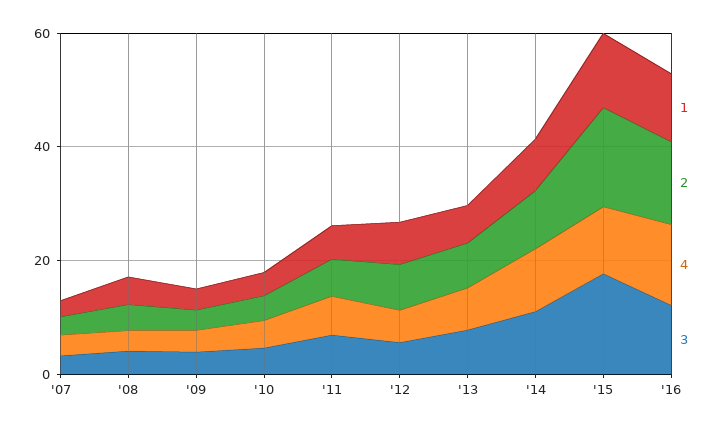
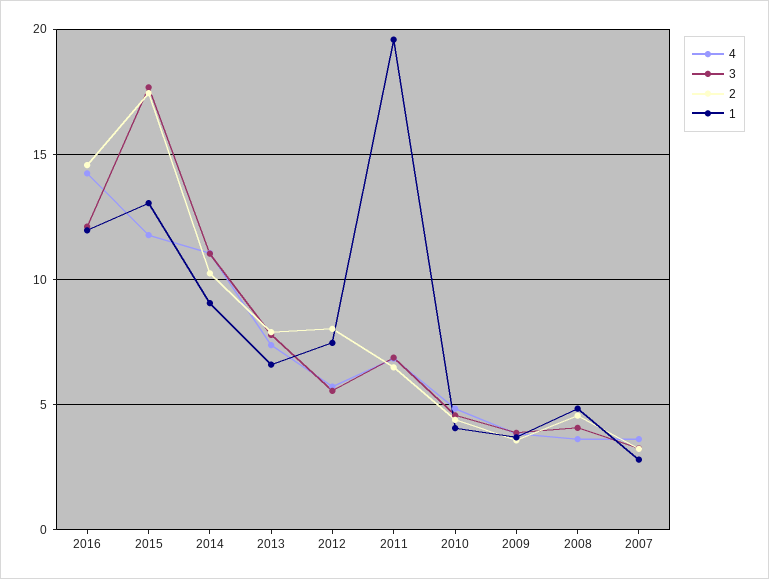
1, '11: 5 -> 19.5

